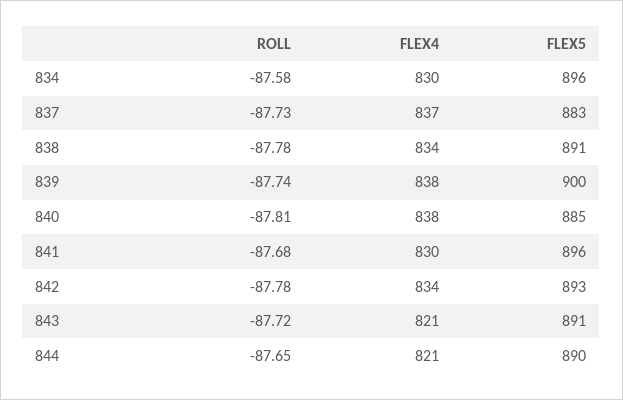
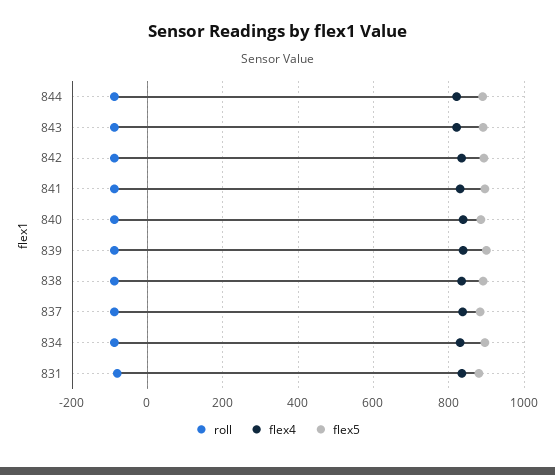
ROLL, 831: none -> -80
FLEX4, 831: none -> 840
FLEX5, 831: none -> 880

